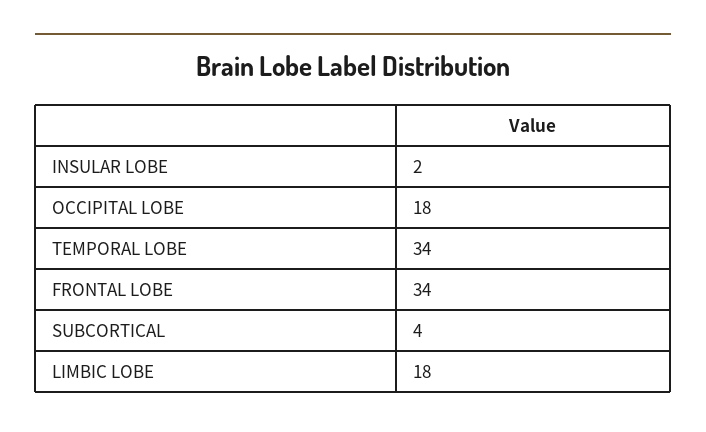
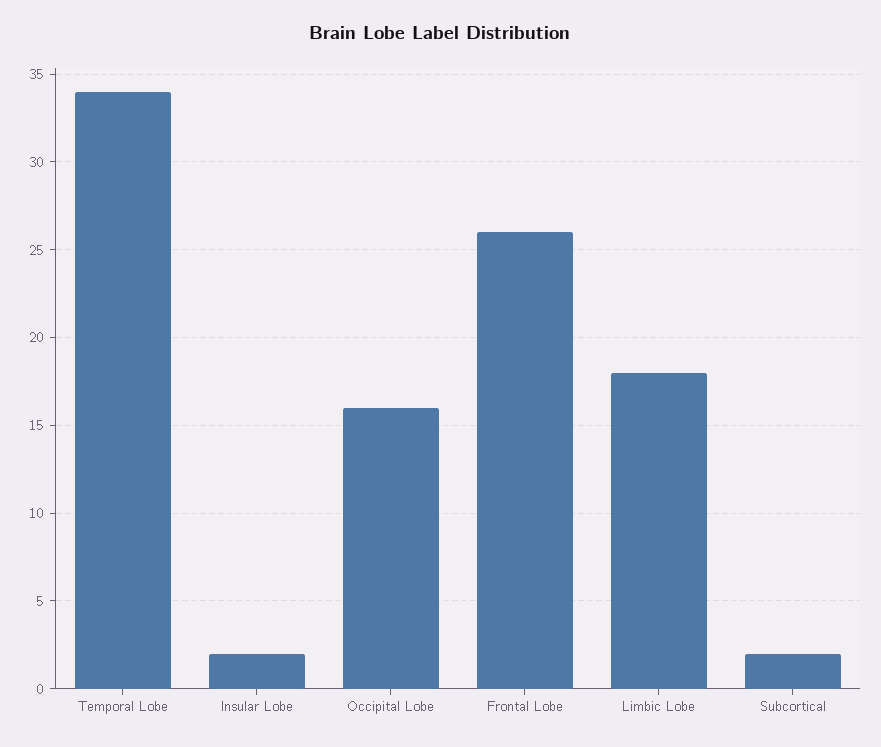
OCCIPITAL LOBE: 18 -> 16
FRONTAL LOBE: 34 -> 26
SUBCORTICAL: 4 -> 2

